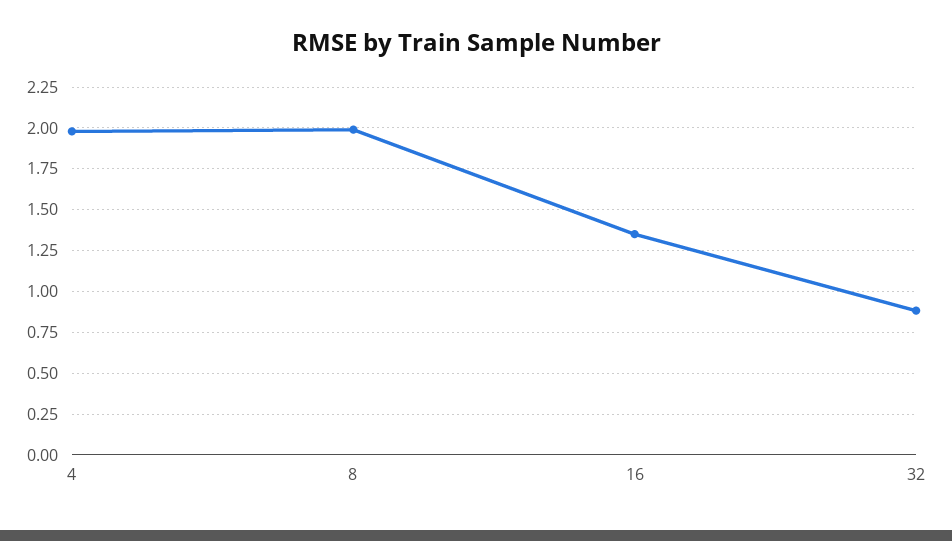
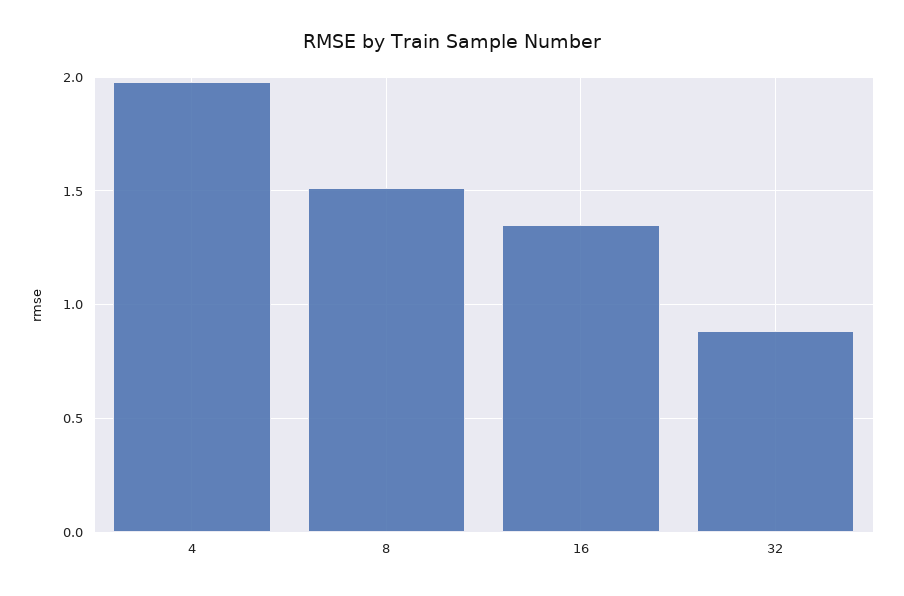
8: 2 -> 1.5

